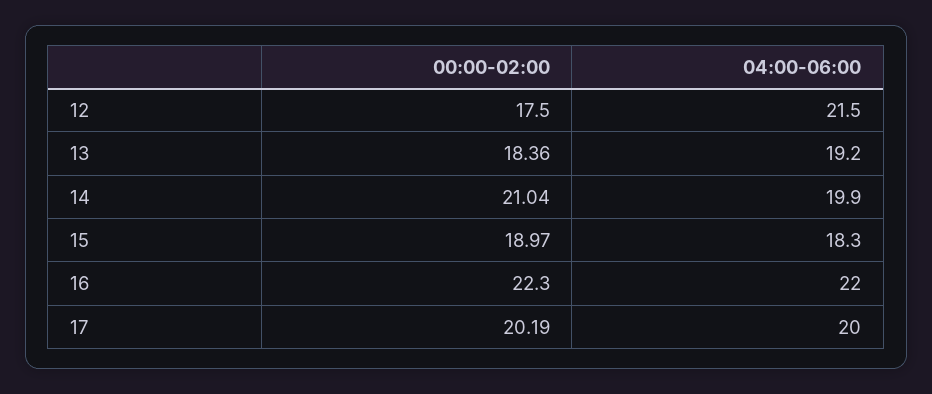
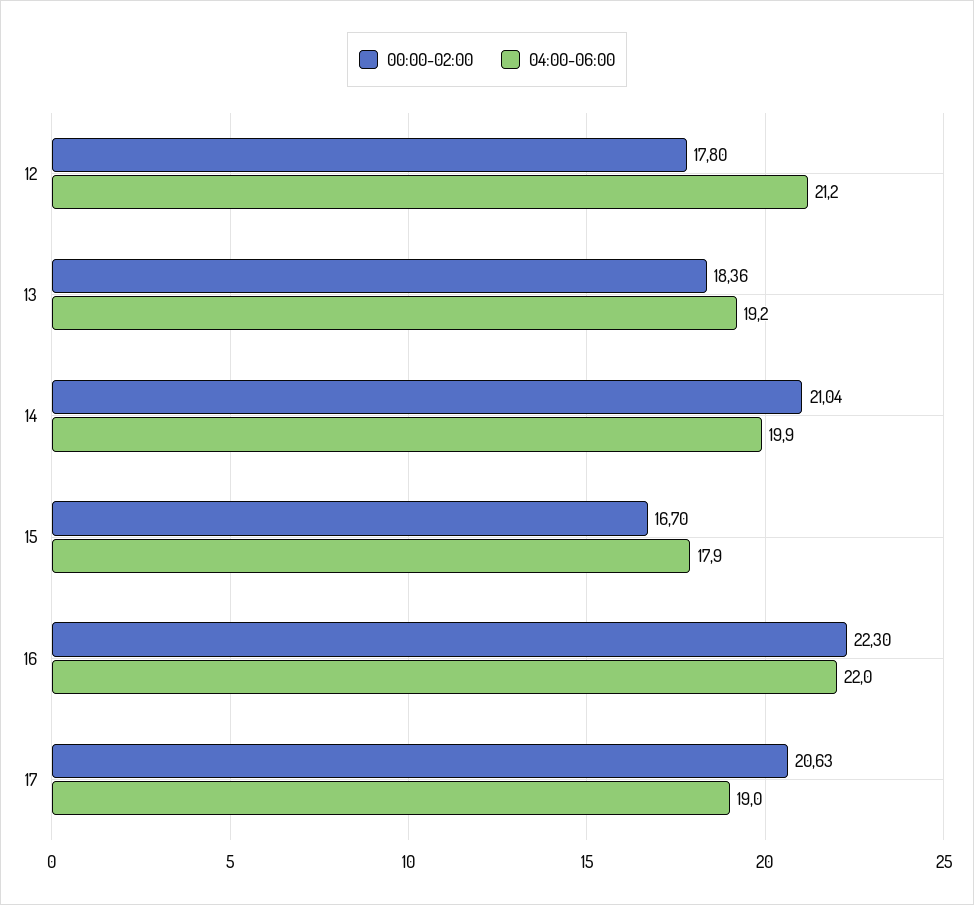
00:00-02:00, 12: 17.5 -> 17.8
04:00-06:00, 12: 21.5 -> 21.2
00:00-02:00, 15: 18.97 -> 16.7
04:00-06:00, 15: 18.3 -> 17.9
00:00-02:00, 17: 20.19 -> 20.63
04:00-06:00, 17: 20 -> 19

